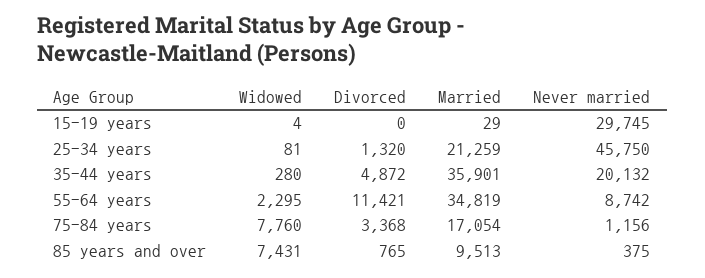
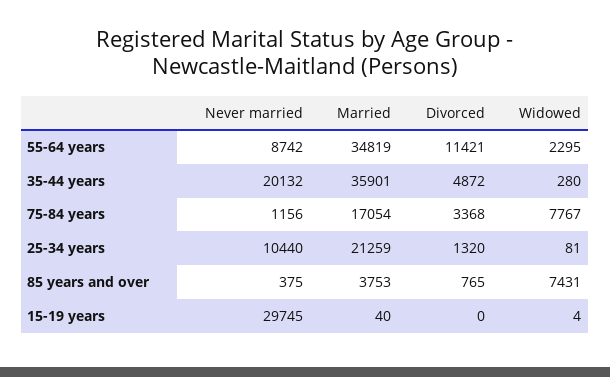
Married, 15-19 years: 29 -> 40
Never married, 25-34 years: 45750 -> 10440
Widowed, 75-84 years: 7760 -> 7767
Married, 85 years and over: 9513 -> 3753

